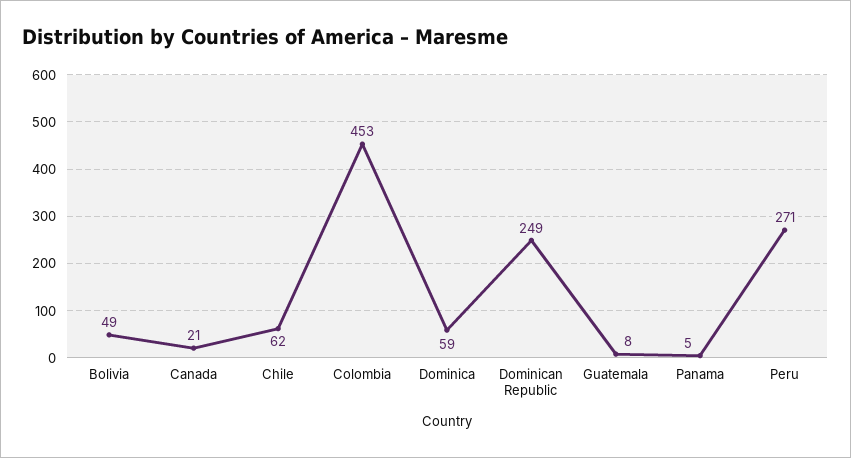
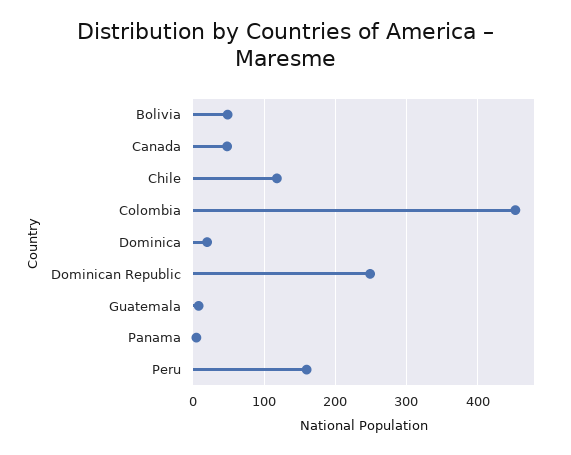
Canada: 21 -> 50
Chile: 62 -> 120
Dominica: 59 -> 20
Peru: 271 -> 160

